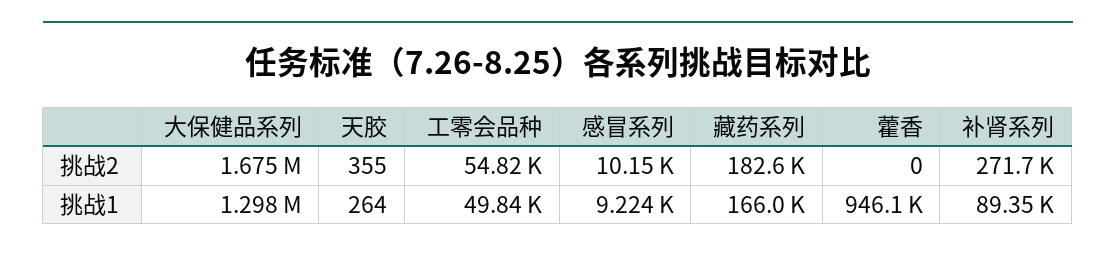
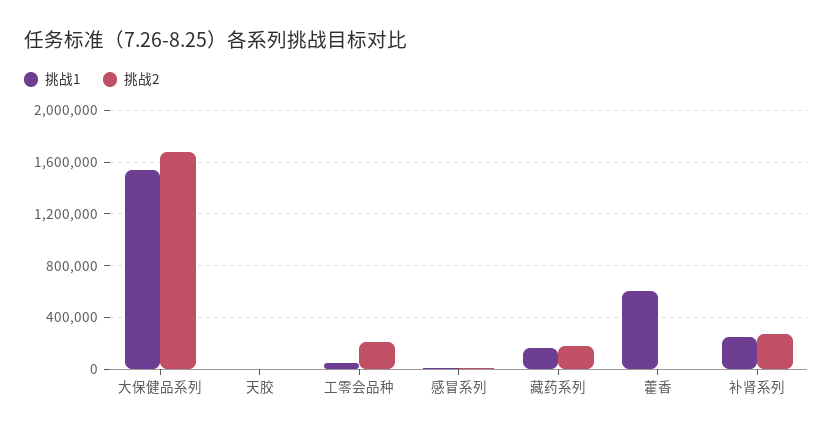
挑战2, 工零会品种: 54820 -> 200000
挑战1, 大保健品系列: 1298000 -> 1550000
挑战1, 藿香: 946100 -> 600000
挑战1, 补肾系列: 89350 -> 250000

